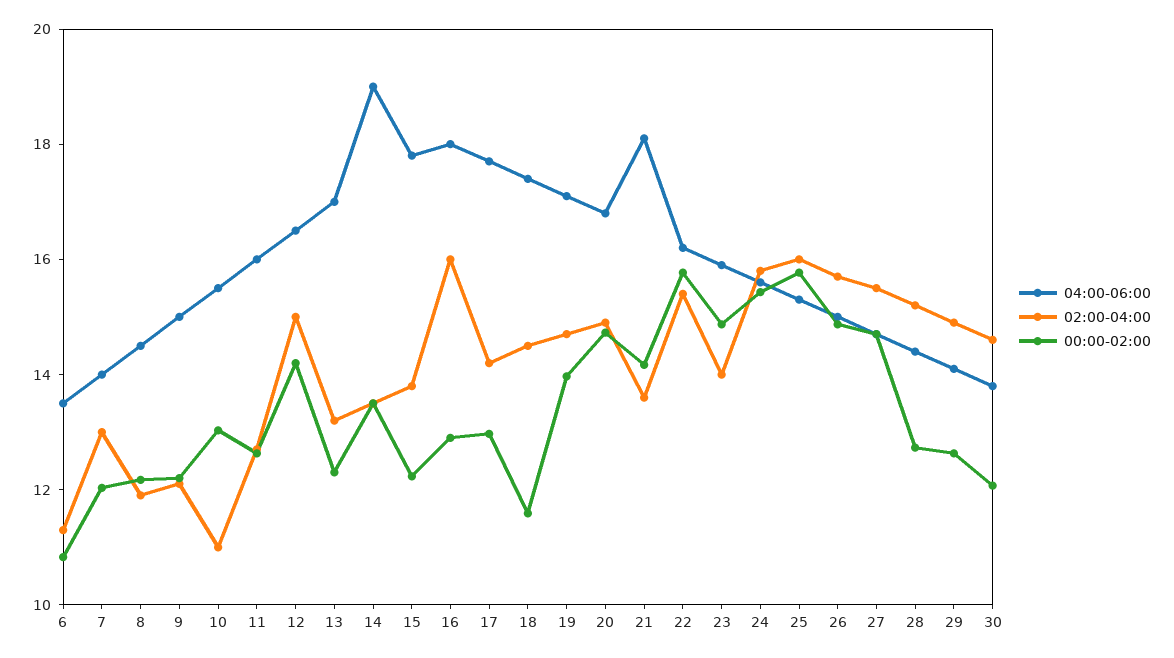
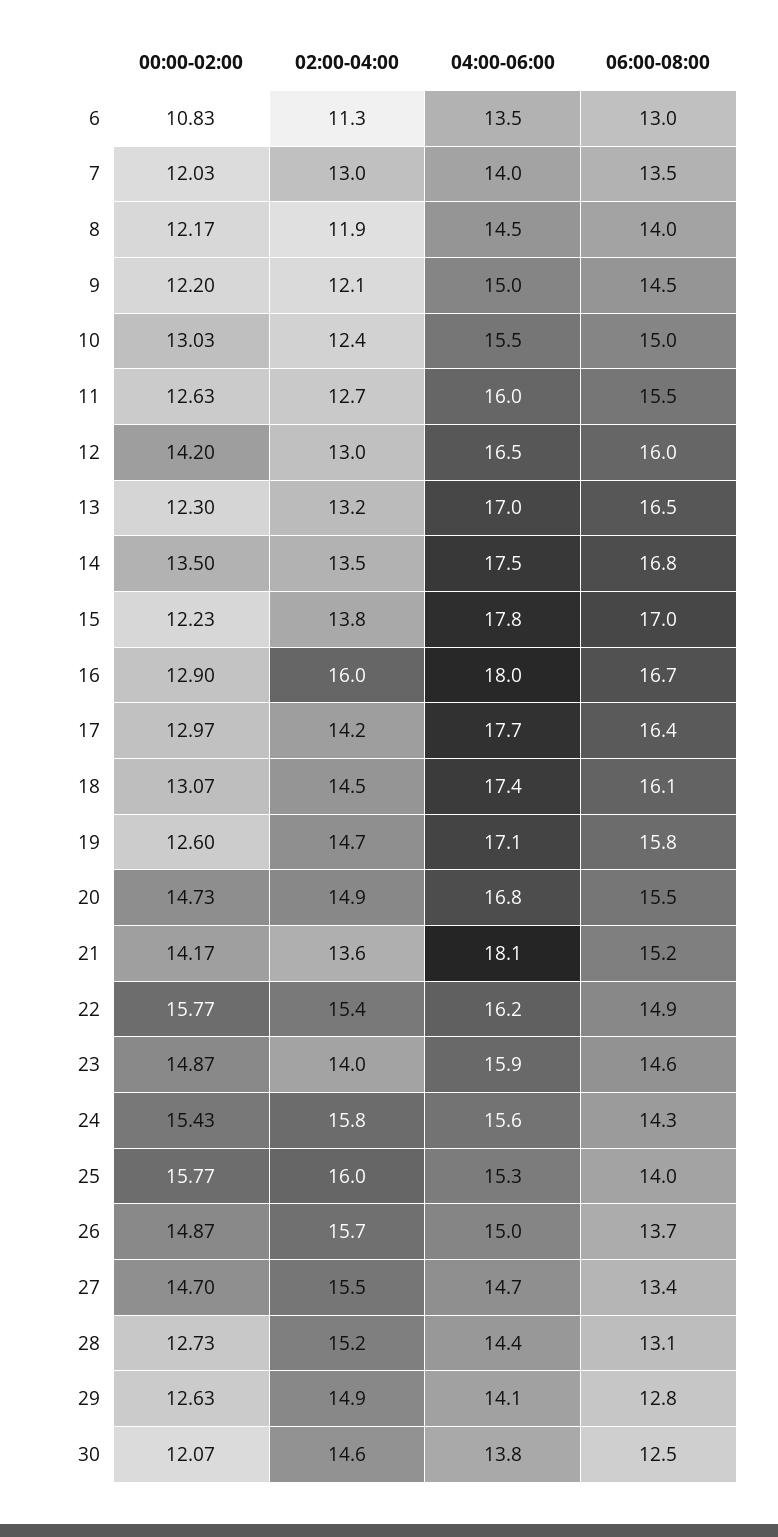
02:00-04:00, 10: 11 -> 12.4
02:00-04:00, 12: 15 -> 13
04:00-06:00, 14: 19 -> 17.5
00:00-02:00, 18: 11.5 -> 13.07
00:00-02:00, 19: 14 -> 12.6
06:00-08:00, 6: none -> 13
06:00-08:00, 7: none -> 13.5
06:00-08:00, 8: none -> 14
06:00-08:00, 9: none -> 14.5
06:00-08:00, 10: none -> 15
06:00-08:00, 11: none -> 15.5
06:00-08:00, 12: none -> 16
06:00-08:00, 13: none -> 16.5
06:00-08:00, 14: none -> 16.8
06:00-08:00, 15: none -> 17
06:00-08:00, 16: none -> 16.7
06:00-08:00, 17: none -> 16.4
06:00-08:00, 18: none -> 16.1
06:00-08:00, 19: none -> 15.8
06:00-08:00, 20: none -> 15.5
06:00-08:00, 21: none -> 15.2
06:00-08:00, 22: none -> 14.9
06:00-08:00, 23: none -> 14.6
06:00-08:00, 24: none -> 14.3
06:00-08:00, 25: none -> 14
06:00-08:00, 26: none -> 13.7
06:00-08:00, 27: none -> 13.4
06:00-08:00, 28: none -> 13.1
06:00-08:00, 29: none -> 12.8
06:00-08:00, 30: none -> 12.5

